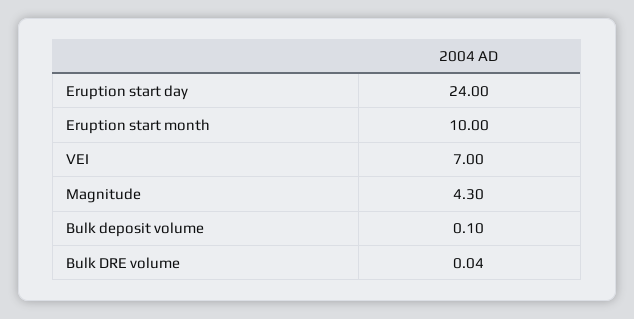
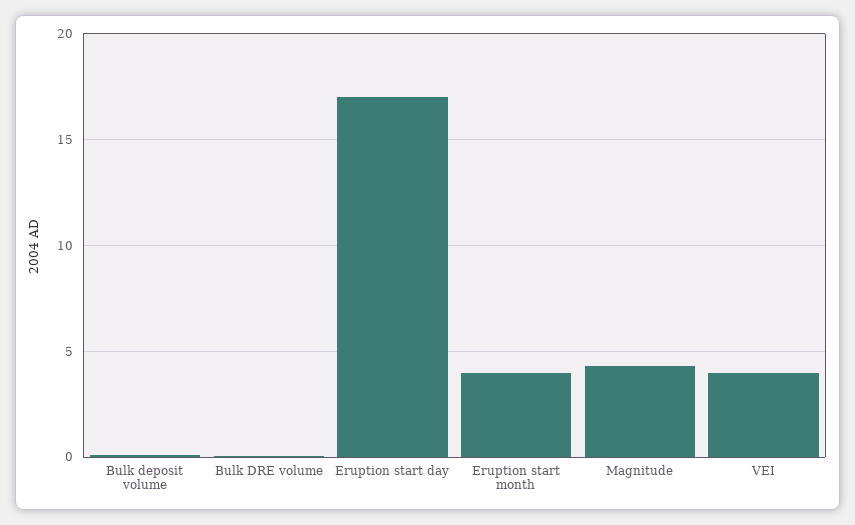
Eruption start day: 24 -> 17
Eruption start month: 10 -> 4
VEI: 7 -> 4

